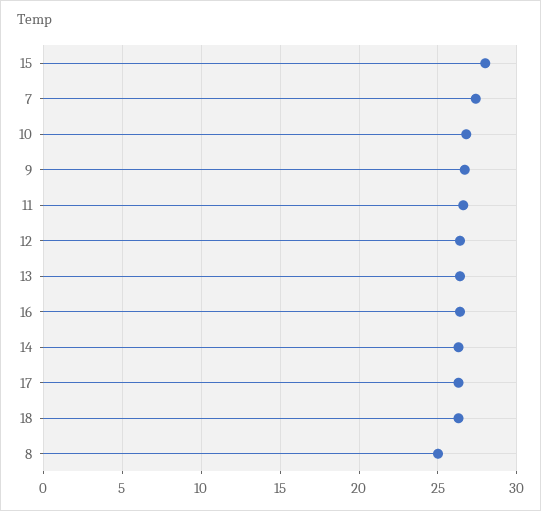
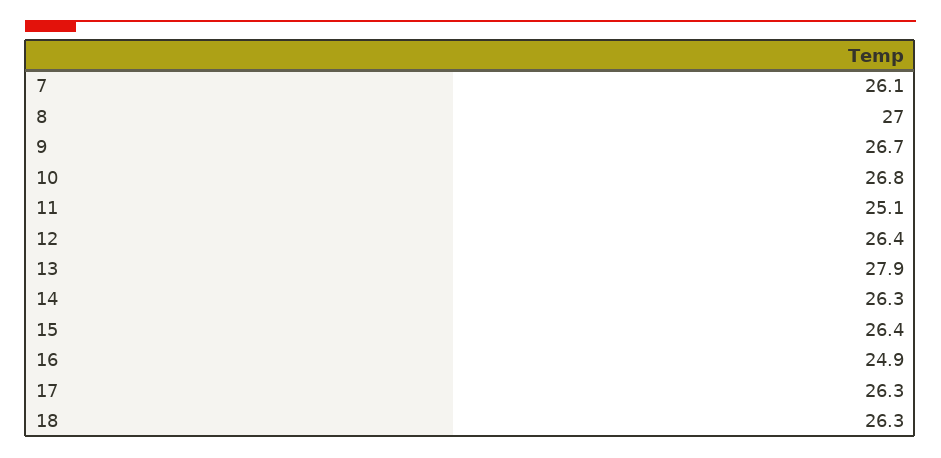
15: 28 -> 26.4
7: 27.5 -> 26.1
11: 26.5 -> 25.1
13: 26.5 -> 27.9
16: 26.5 -> 24.9
8: 25 -> 27

